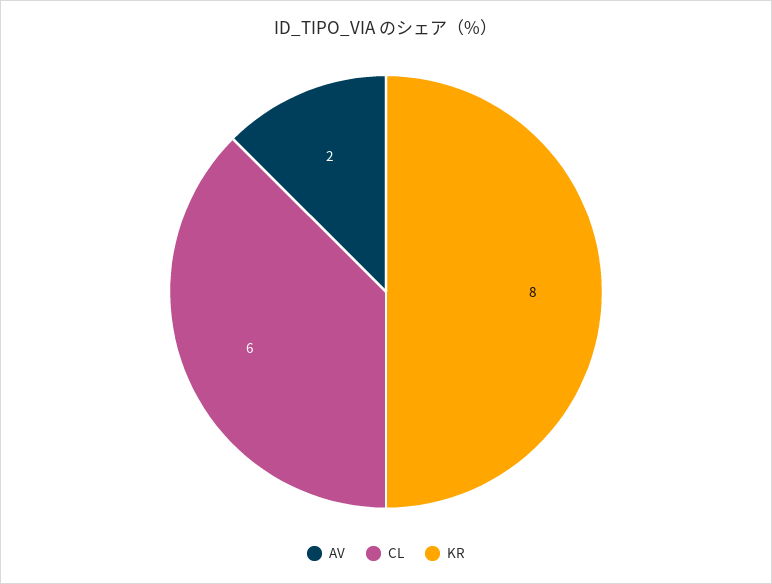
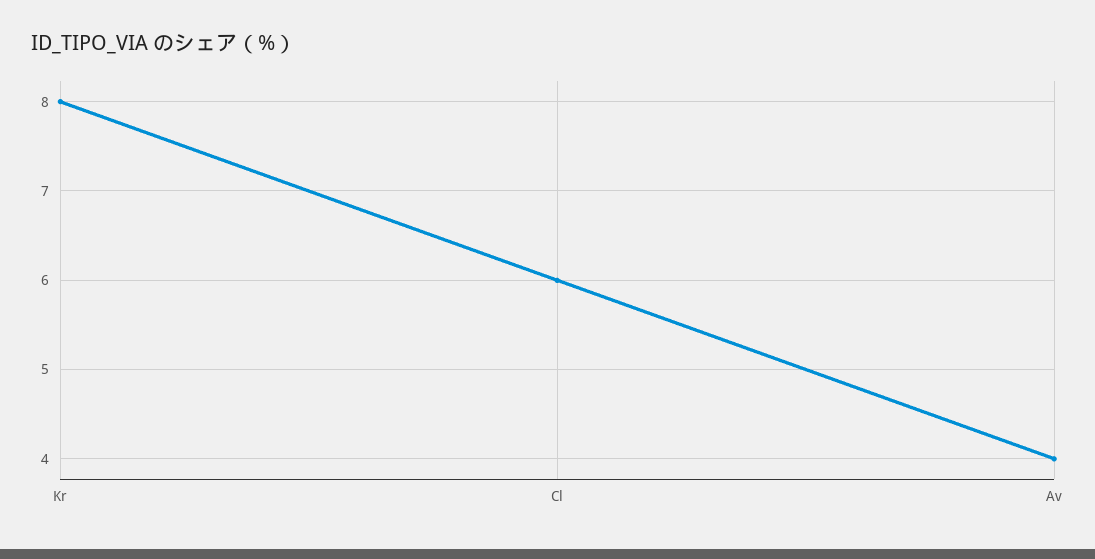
AV: 2 -> 4

